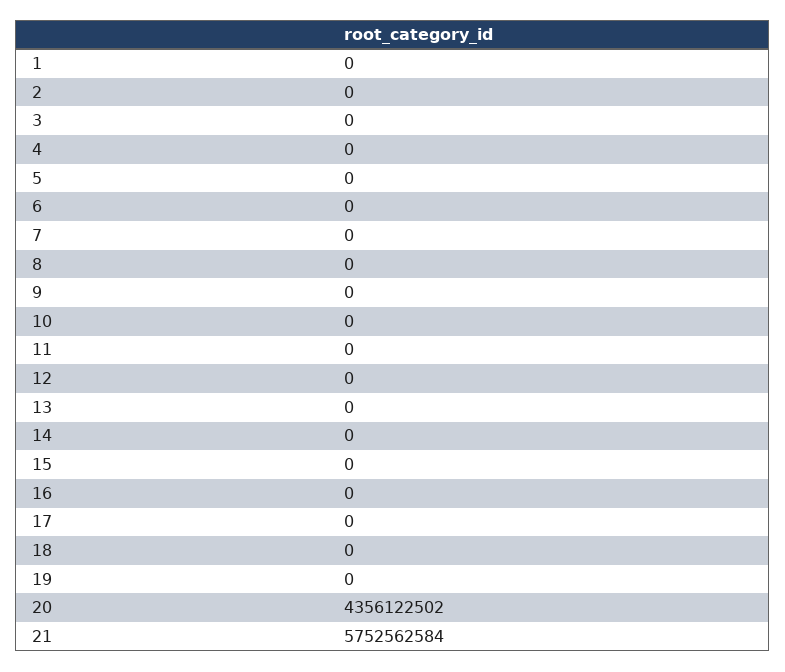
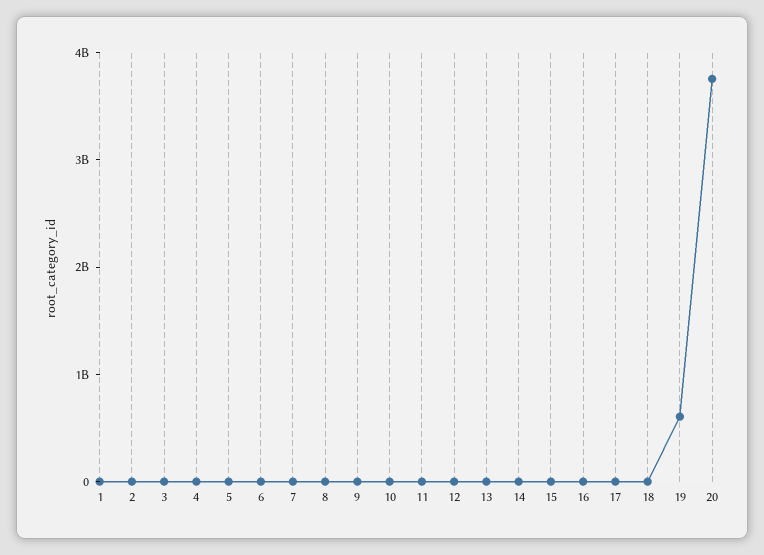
19: 0 -> 600000000
20: 4356122502 -> 3800000000
21: 5752562584 -> none

